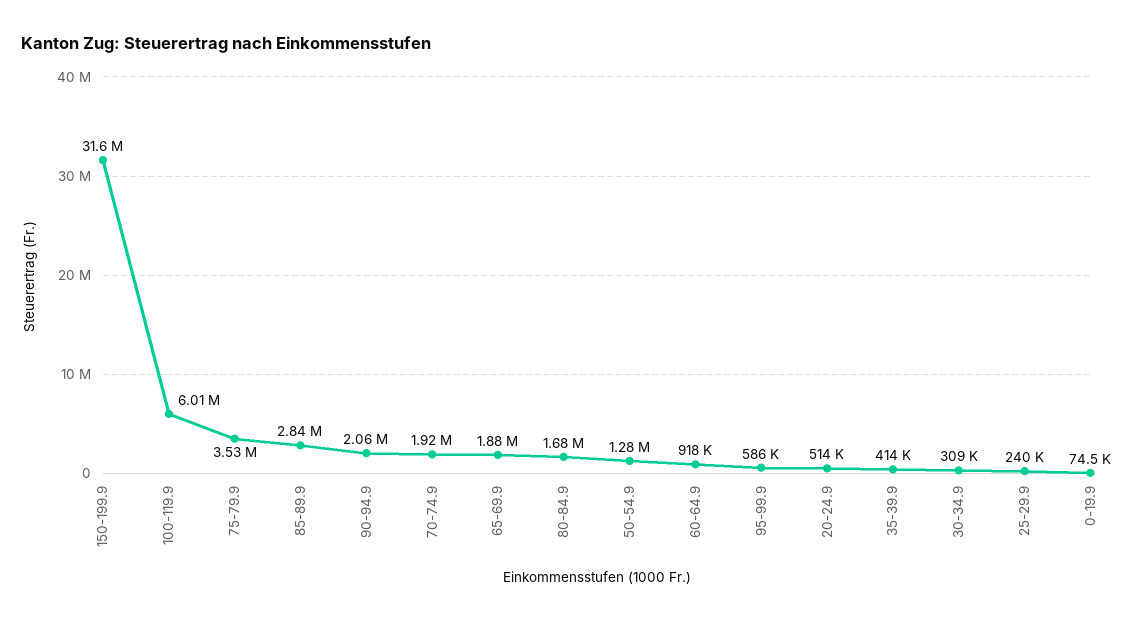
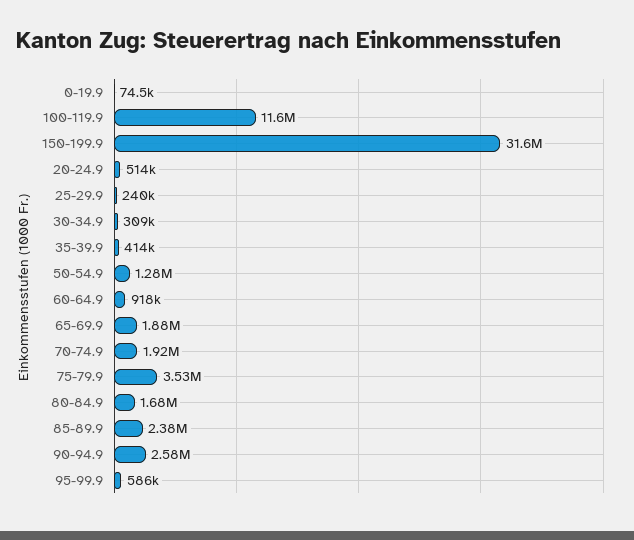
100-119.9: 6010000 -> 11600000
85-89.9: 2840000 -> 2380000
90-94.9: 2060000 -> 2580000

